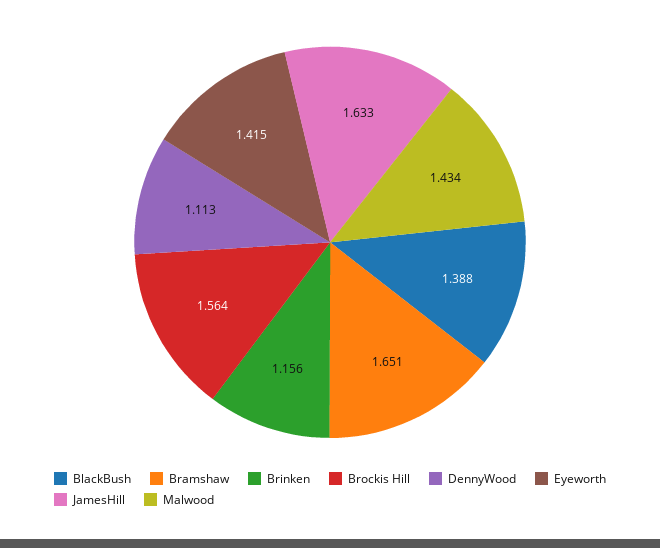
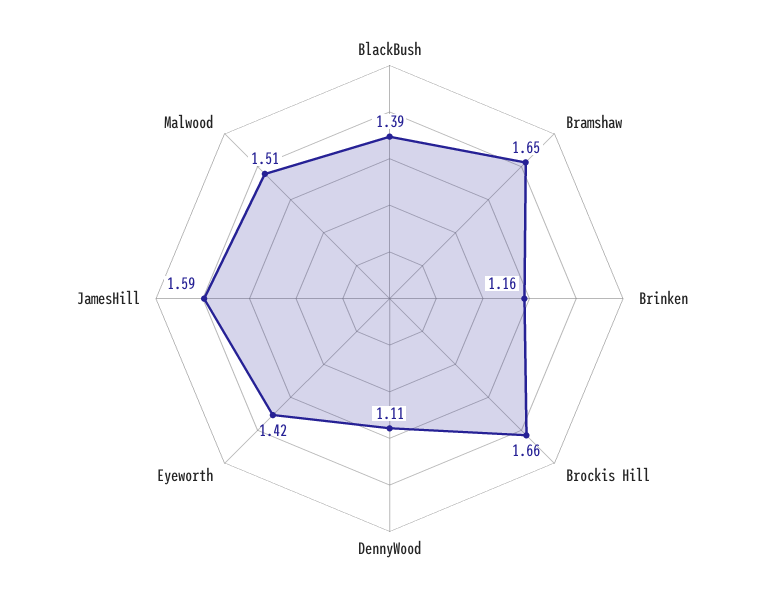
Brockis Hill: 1.564 -> 1.66
JamesHill: 1.633 -> 1.59
Malwood: 1.434 -> 1.51

